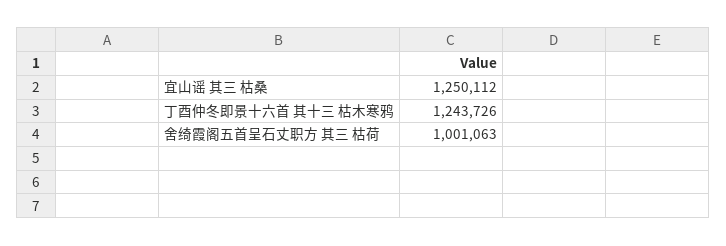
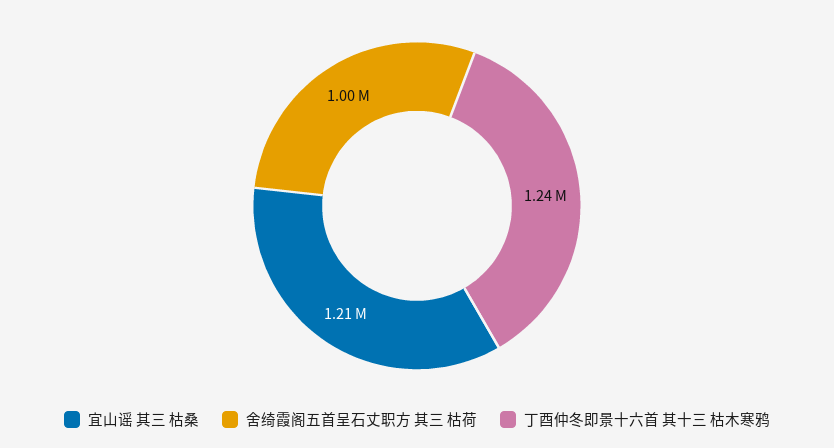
宜山谣 其三 枯桑: 1250112 -> 1210000

